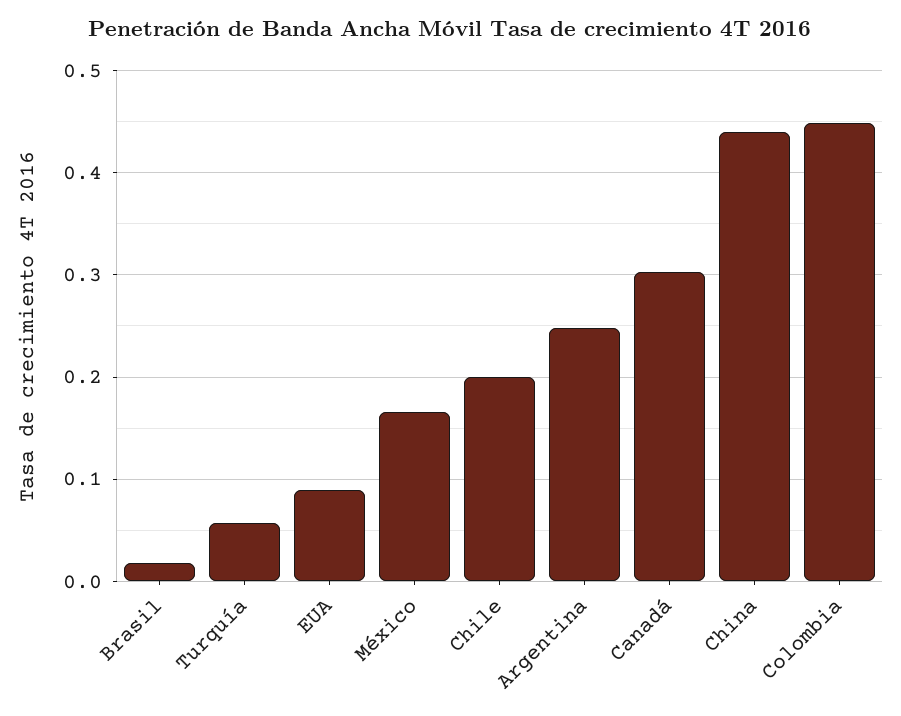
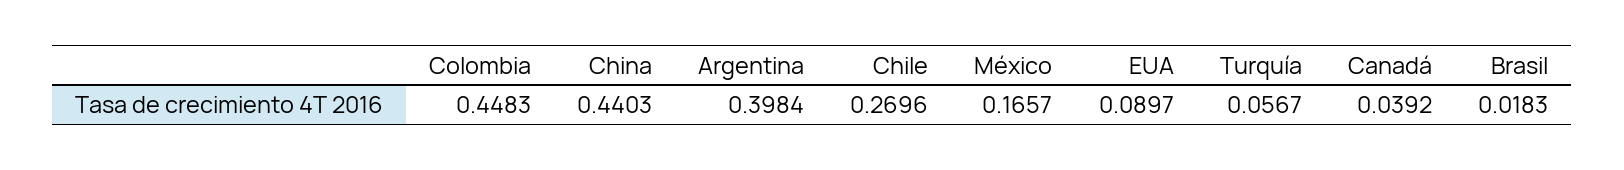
Chile: 0.2 -> 0.2696
Argentina: 0.25 -> 0.3984
Canadá: 0.3 -> 0.0392

